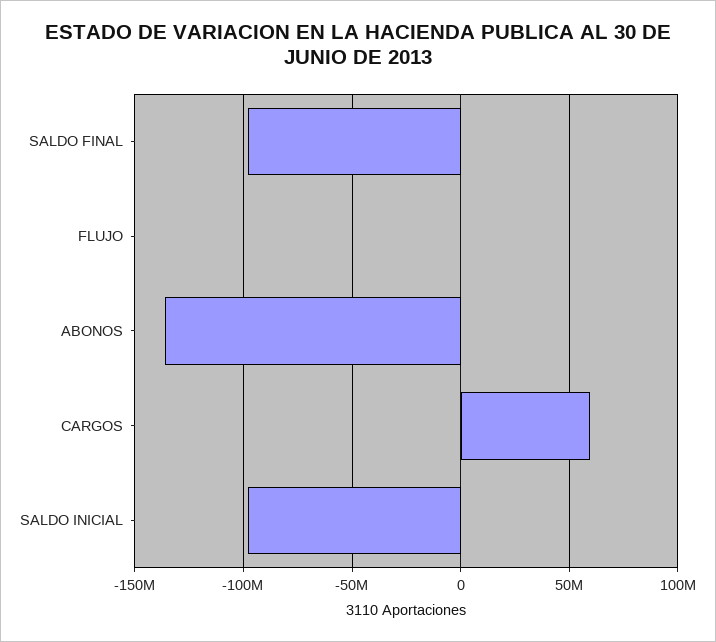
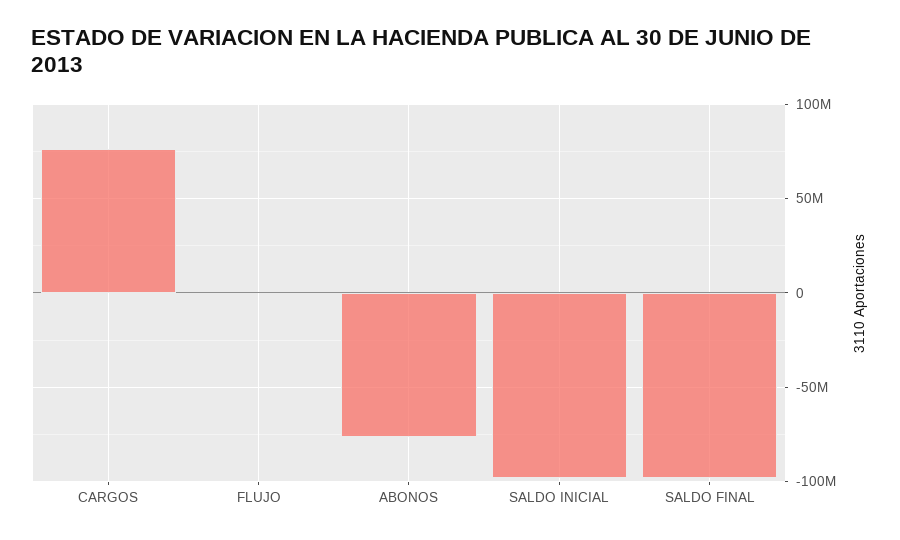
ABONOS: -135000000 -> -75000000
CARGOS: 60000000 -> 75000000

